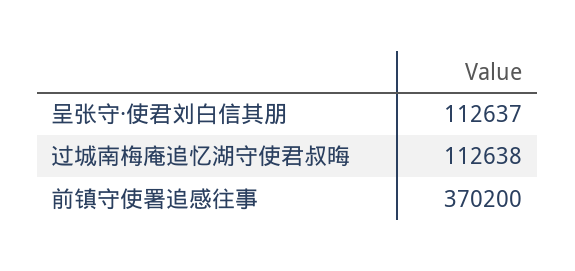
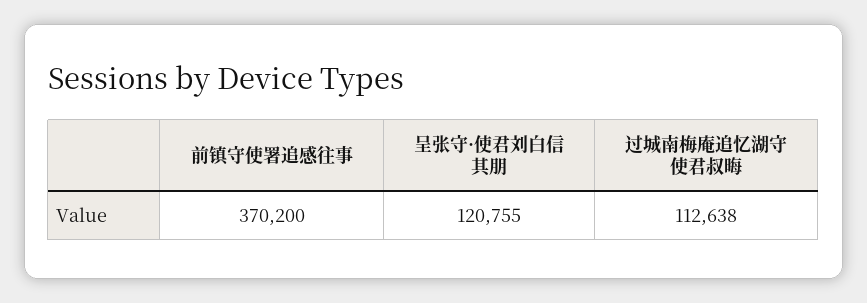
呈张守·使君刘白信其朋: 112637 -> 120755

